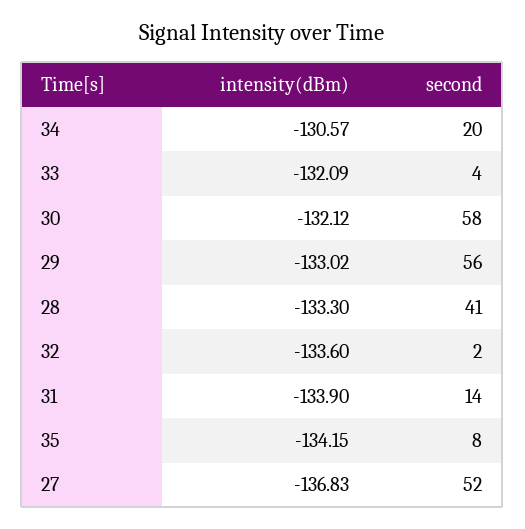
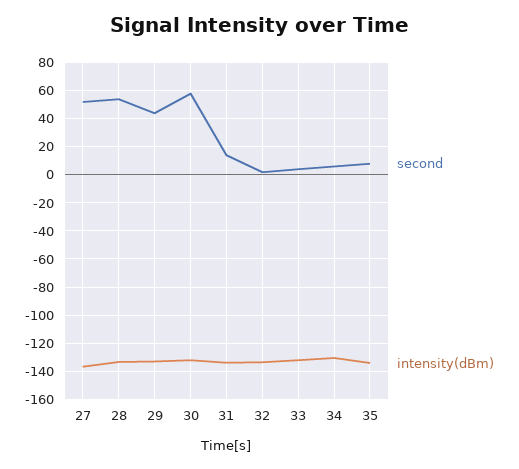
second, 34: 20 -> 5
second, 29: 56 -> 45
second, 28: 41 -> 55

